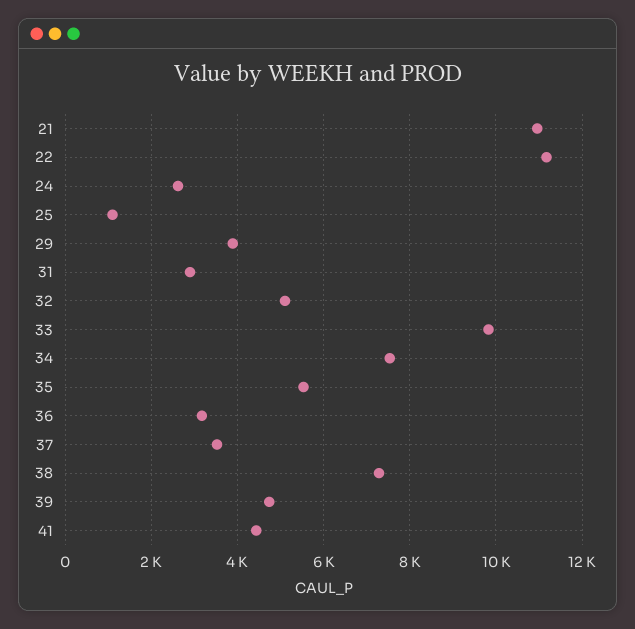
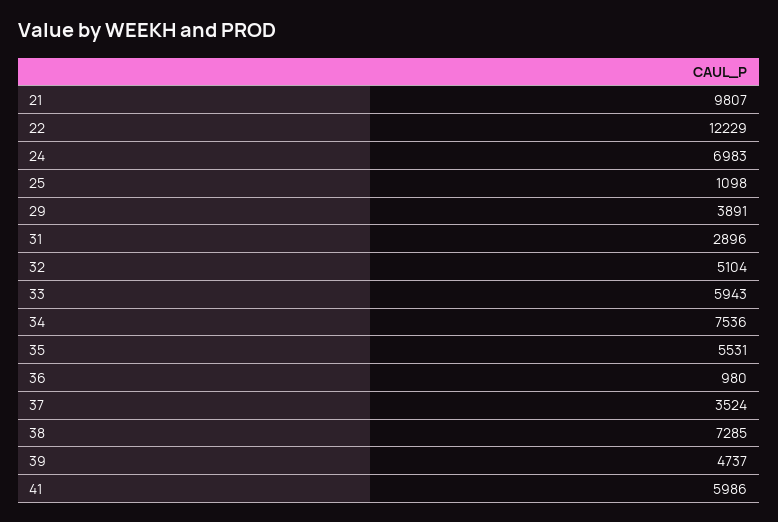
21: 11000 -> 9807
22: 11200 -> 12229
24: 2600 -> 6983
33: 9800 -> 5943
36: 3200 -> 980
41: 4400 -> 5986

